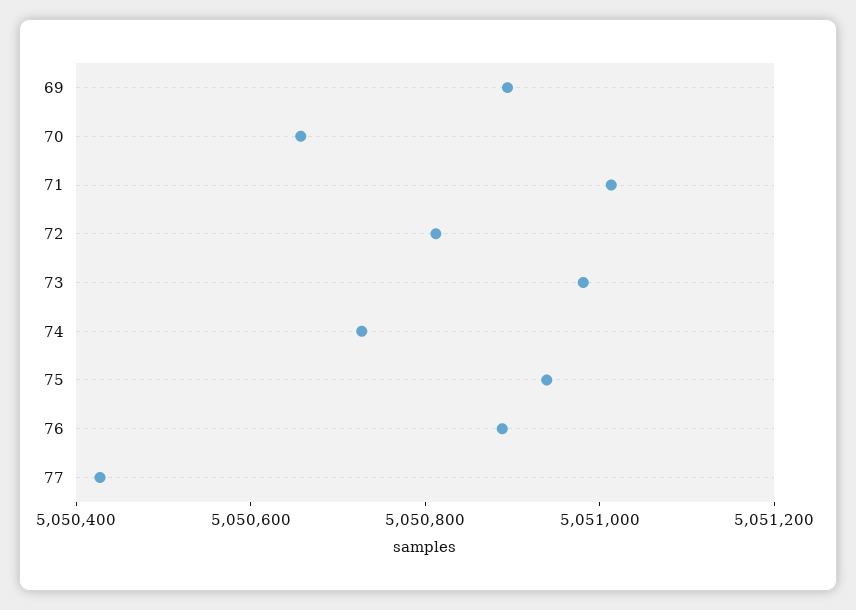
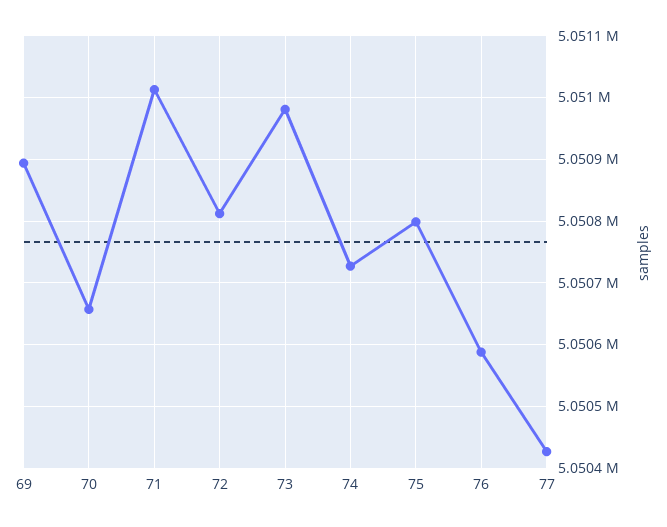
75: 5050950 -> 5050800
76: 5050900 -> 5050590

